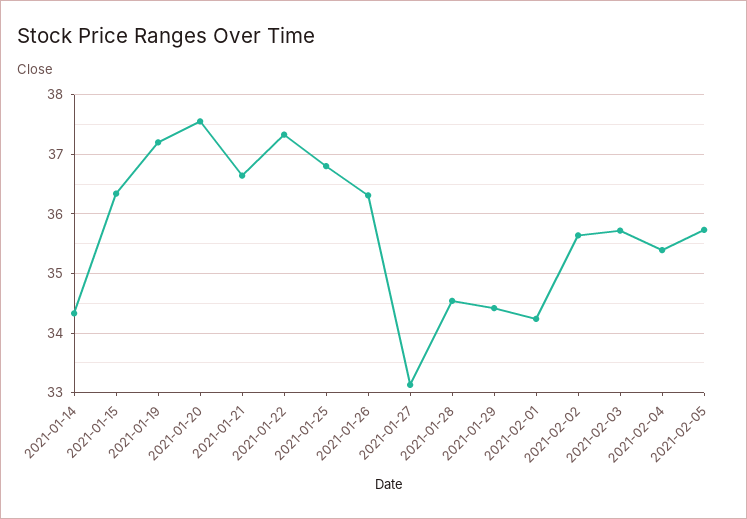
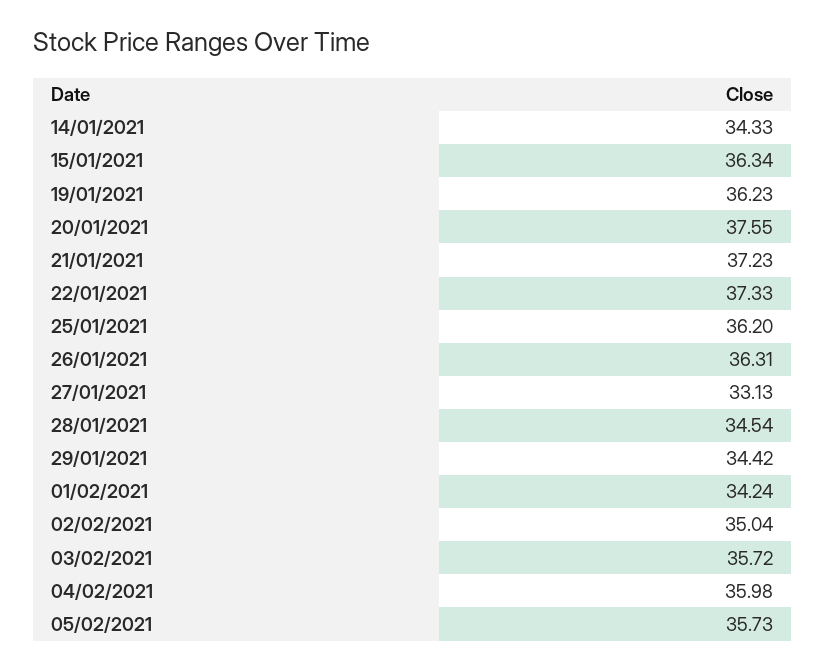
2021-01-19: 37.2 -> 36.23
2021-01-21: 36.6 -> 37.23
2021-01-25: 36.8 -> 36.2
2021-02-02: 35.6 -> 35.04
2021-02-04: 35.4 -> 35.98

